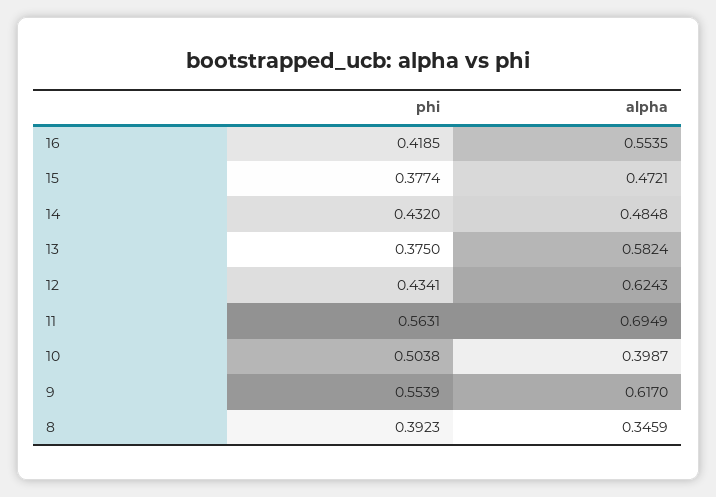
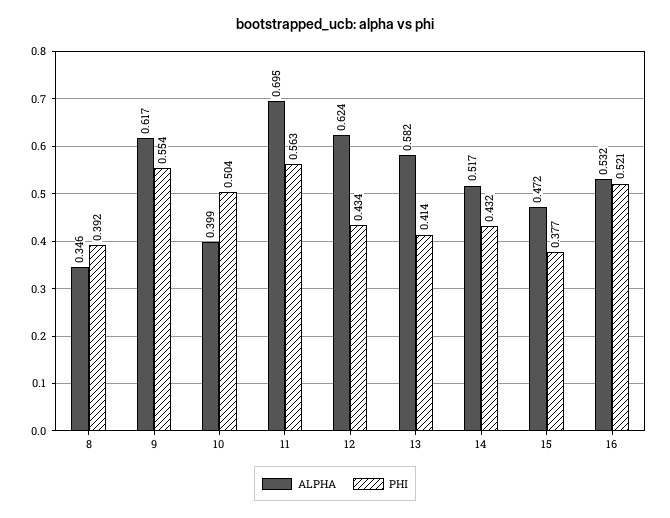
phi, 16: 0.4185 -> 0.521
alpha, 16: 0.5535 -> 0.532
alpha, 14: 0.4848 -> 0.517
phi, 13: 0.375 -> 0.414

